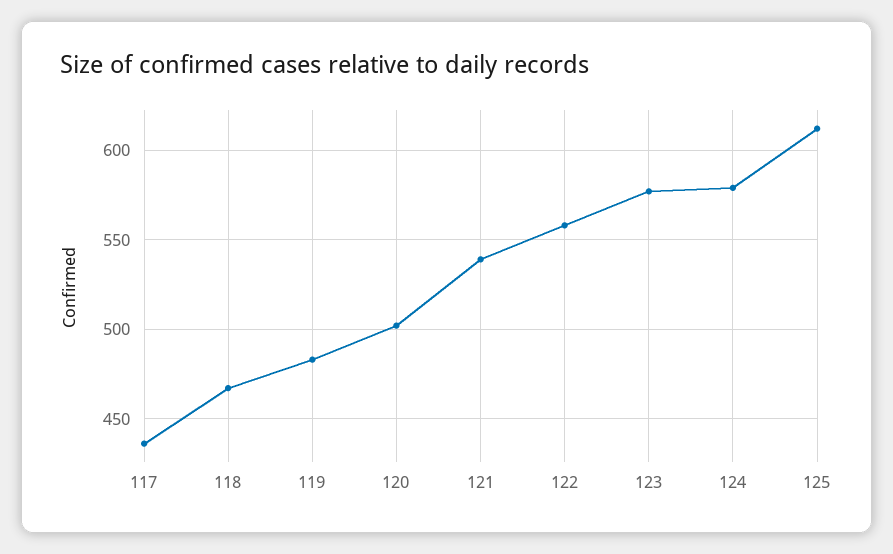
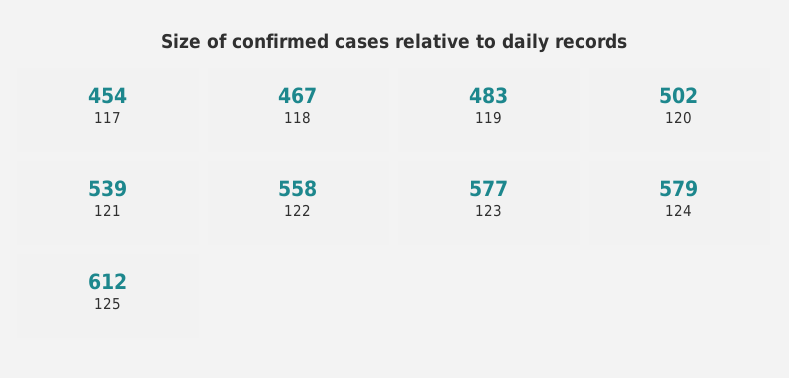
117: 435 -> 454

